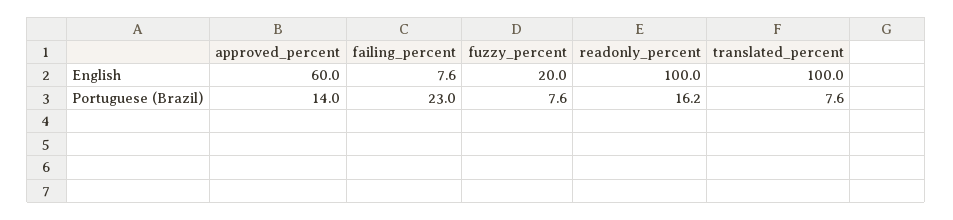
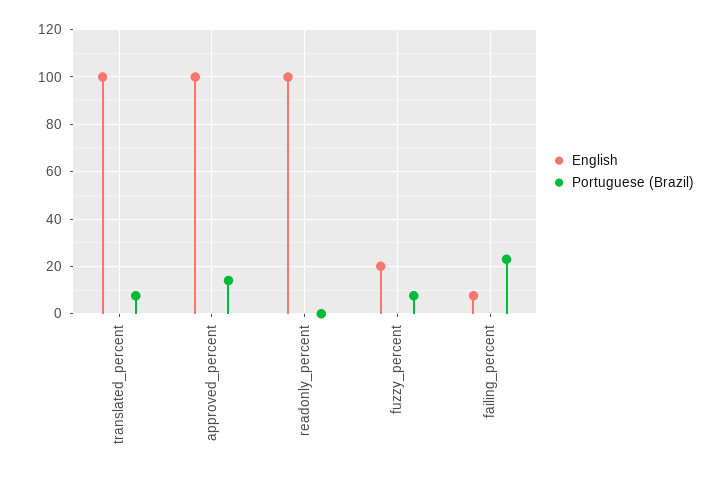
English, approved_percent: 60 -> 100
Portuguese (Brazil), readonly_percent: 16.2 -> 0

